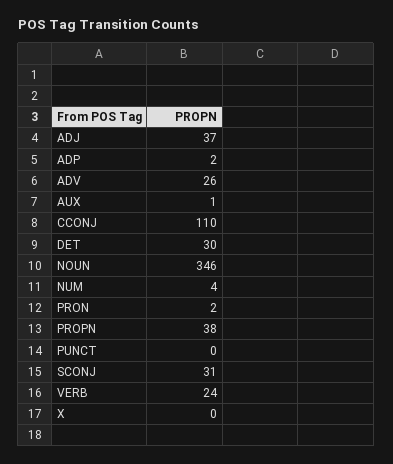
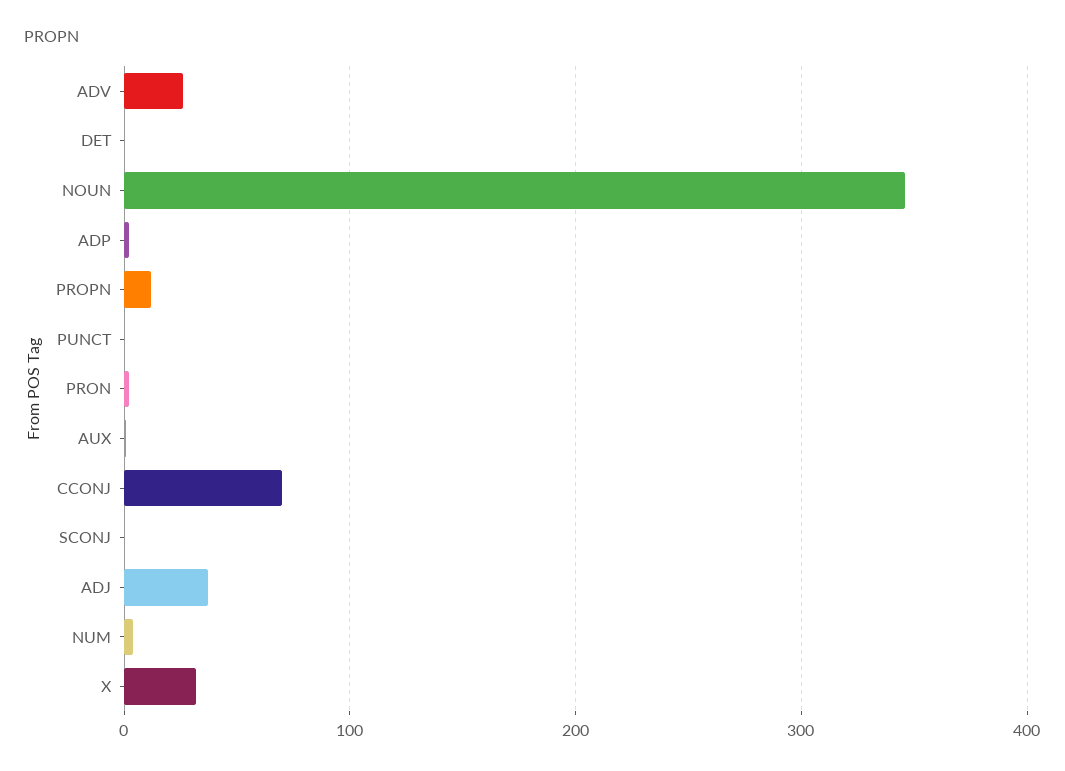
CCONJ: 110 -> 70
DET: 30 -> 0
PROPN: 38 -> 10
SCONJ: 31 -> 0
VERB: 24 -> none
X: 0 -> 30

